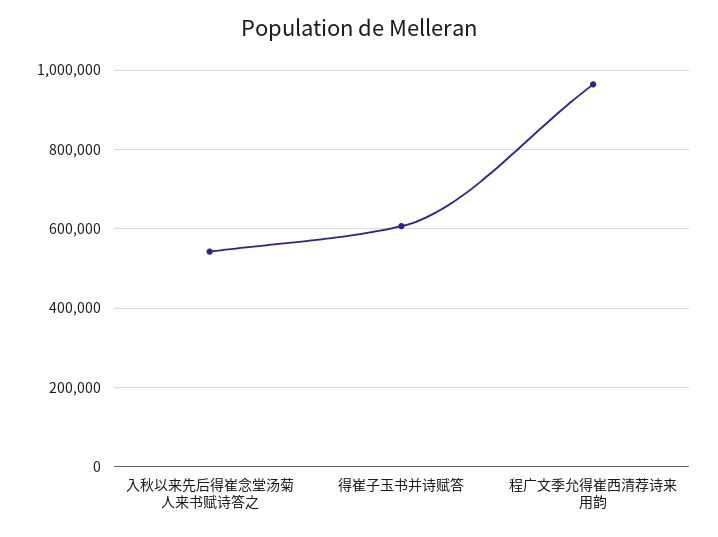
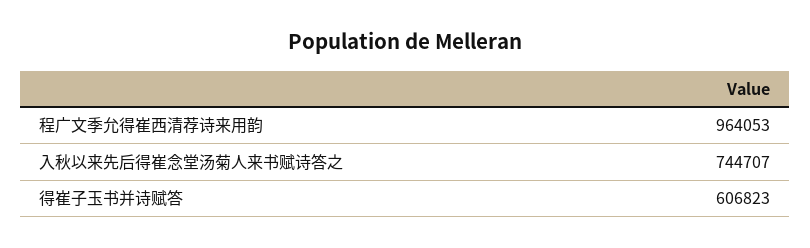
入秋以来先后得崔念堂汤菊人来书赋诗答之: 540000 -> 744707

